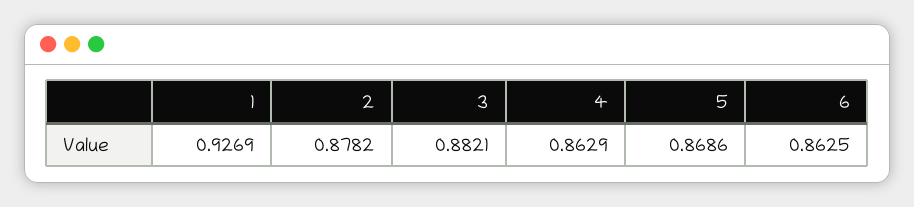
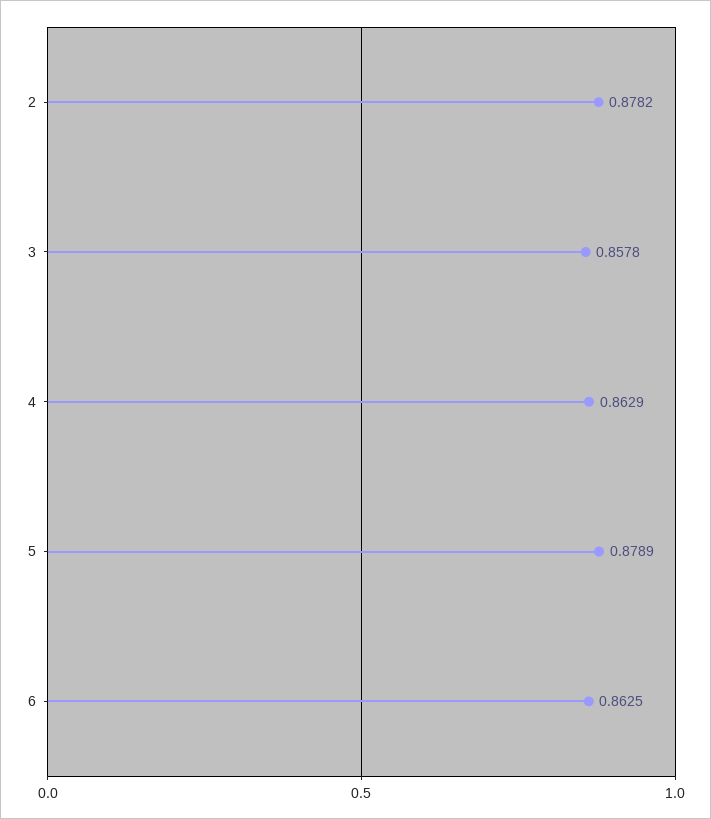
1: 0.9269 -> none
3: 0.8821 -> 0.8578
5: 0.8686 -> 0.8789

